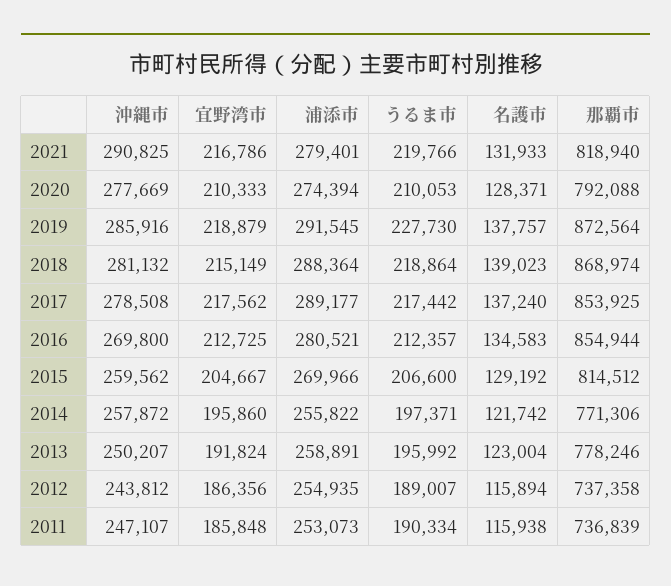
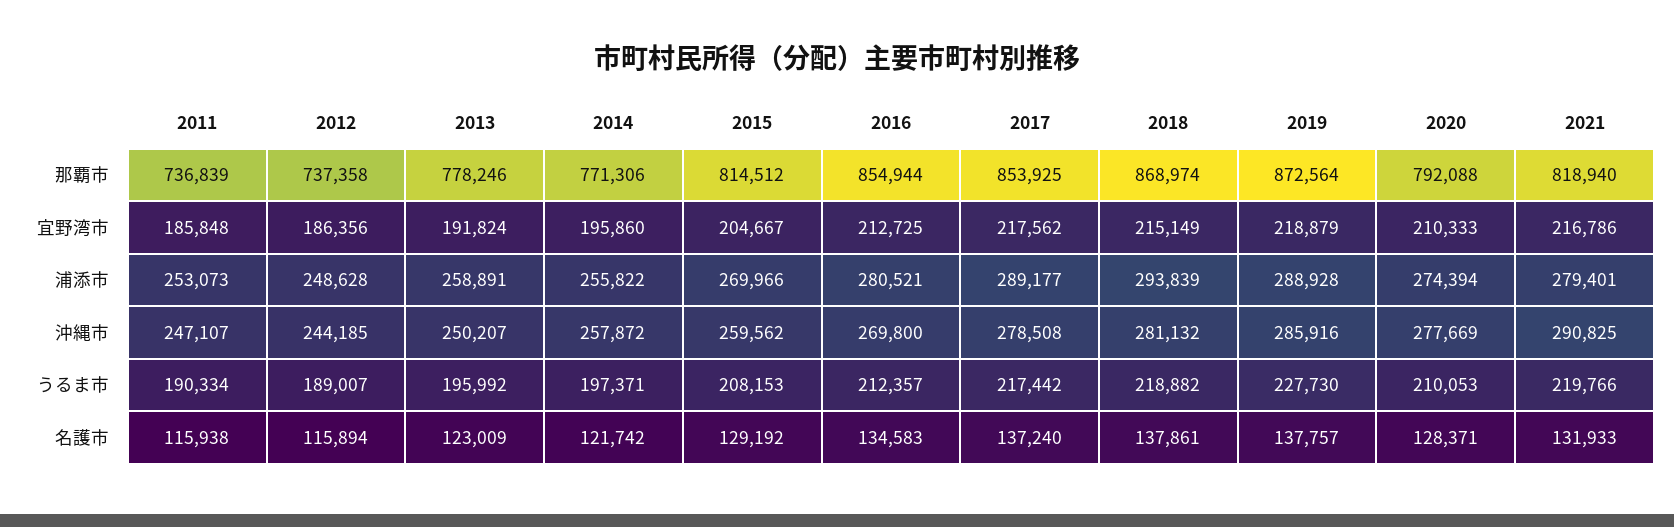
浦添市, 2019: 291545 -> 288928
浦添市, 2018: 288364 -> 293839
うるま市, 2018: 218864 -> 218882
名護市, 2018: 139023 -> 137861
うるま市, 2015: 206600 -> 208153
名護市, 2013: 123004 -> 123009
沖縄市, 2012: 243812 -> 244185
浦添市, 2012: 254935 -> 248628

